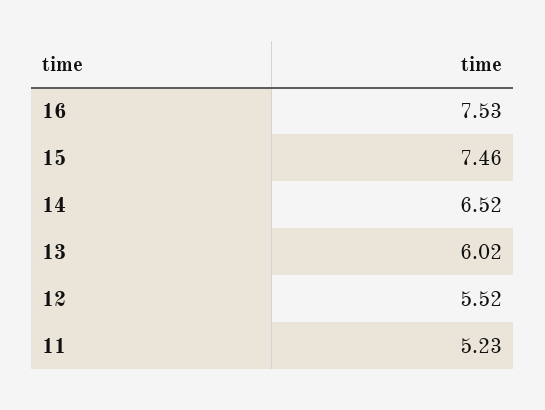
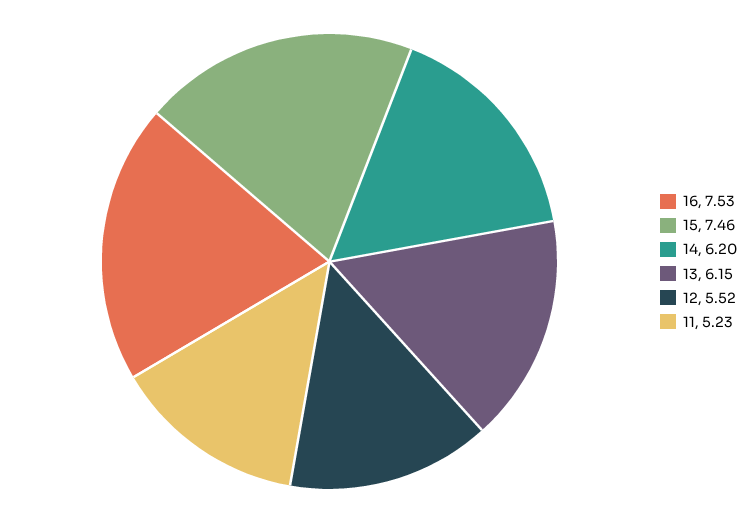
14: 6.52 -> 6.2
13: 6.02 -> 6.15

